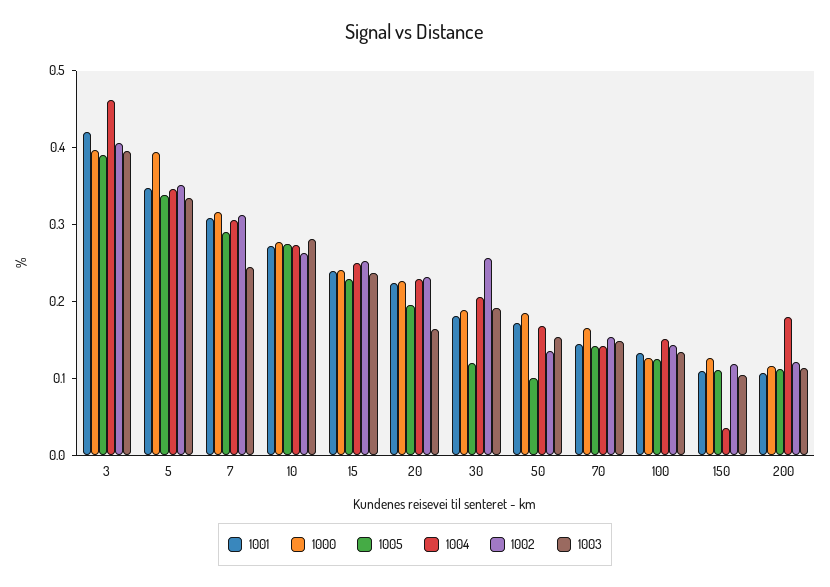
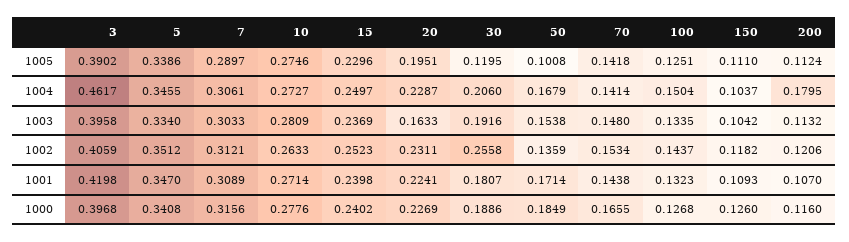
1000, 5: 0.4 -> 0.3408
1003, 7: 0.24 -> 0.3033
1004, 150: 0.04 -> 0.1037

